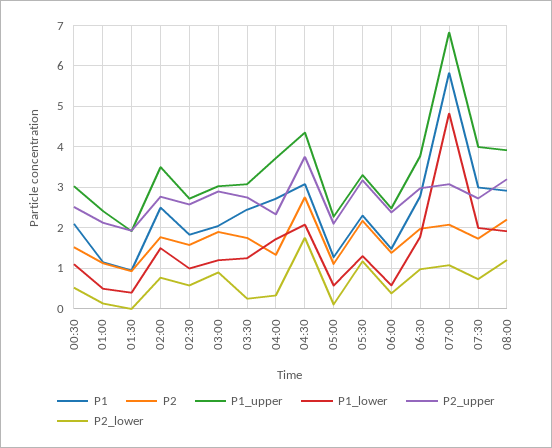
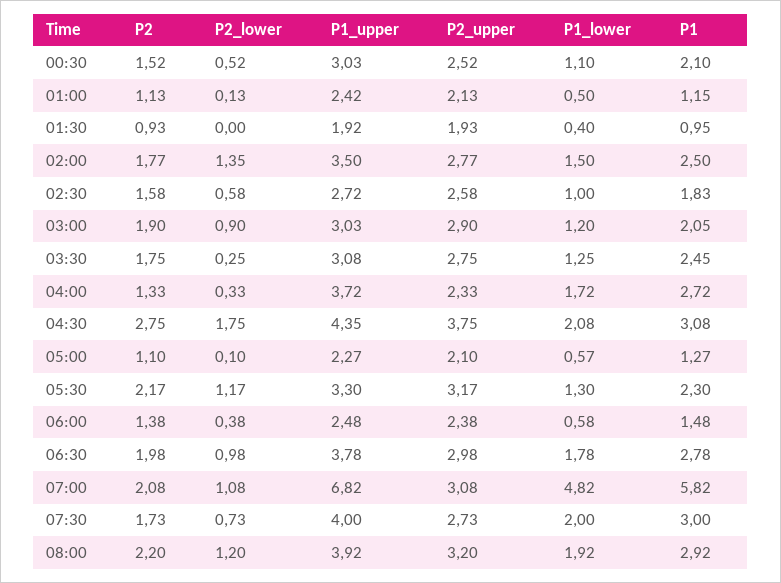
P2_lower, 02:00: 0.8 -> 1.35

